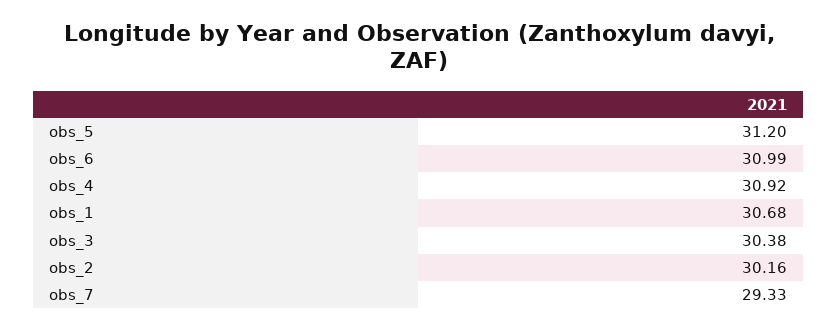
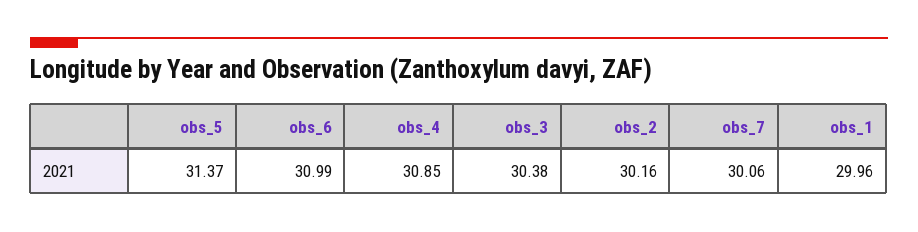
obs_5: 31.2 -> 31.37
obs_4: 30.92 -> 30.85
obs_1: 30.68 -> 29.96
obs_7: 29.33 -> 30.06

